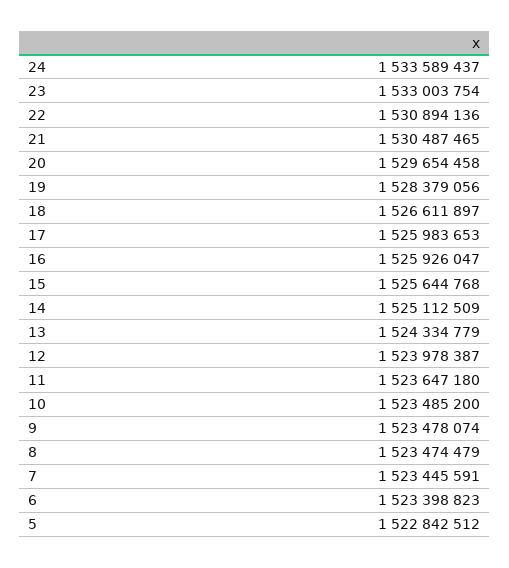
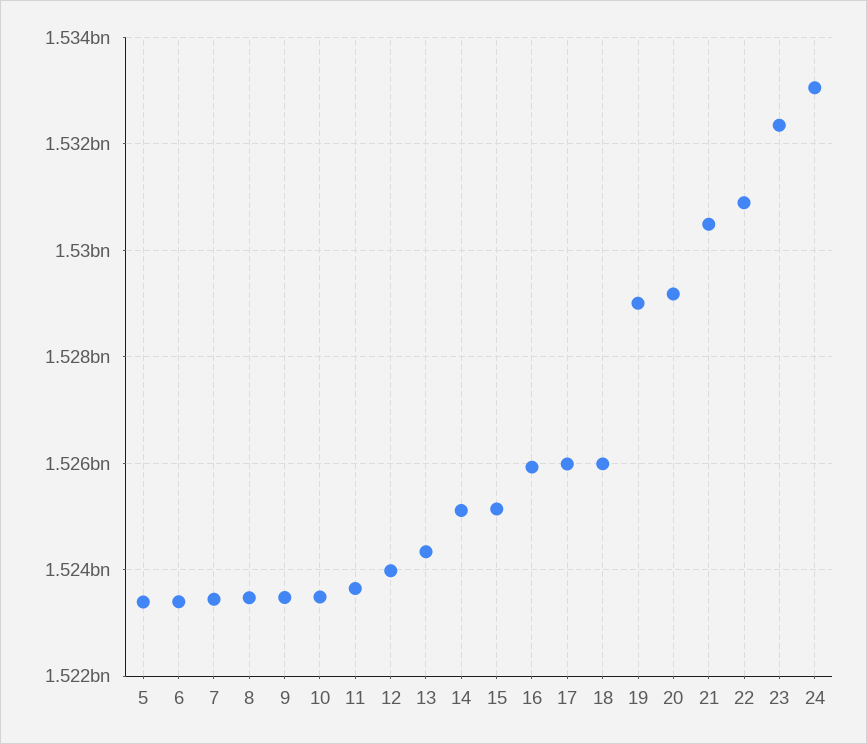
24: 1533589437 -> 1533000000
23: 1533003754 -> 1532400000
20: 1529654458 -> 1529200000
19: 1528379056 -> 1529000000
18: 1526611897 -> 1526000000
15: 1525644768 -> 1525200000
5: 1522842512 -> 1523400000

